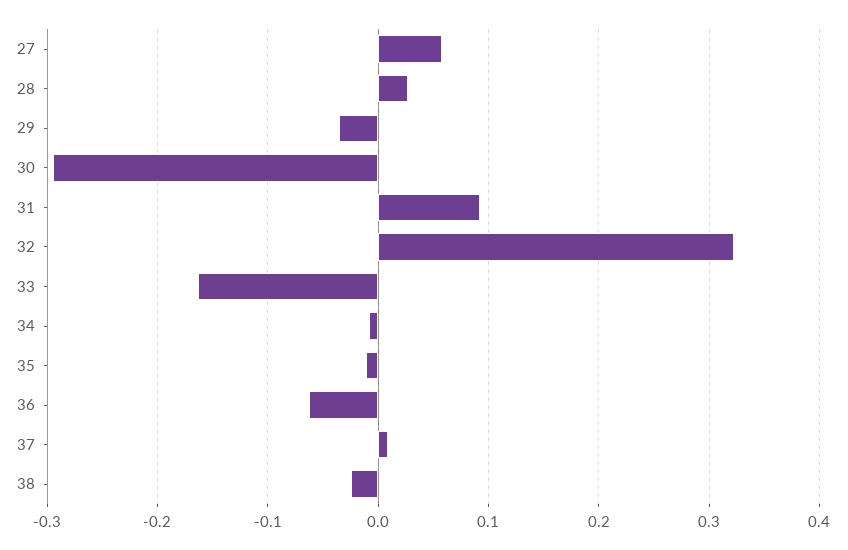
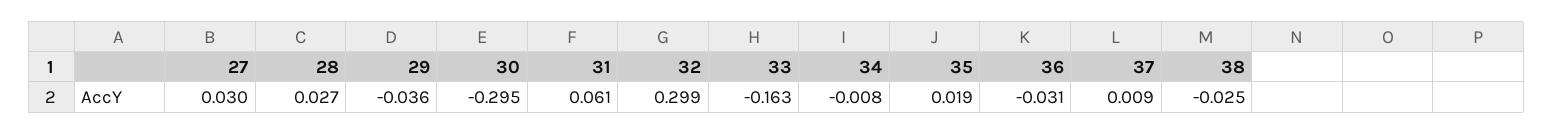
27: 0.06 -> 0.03
31: 0.09 -> 0.061
32: 0.32 -> 0.299
35: -0.01 -> 0.019
36: -0.06 -> -0.031

